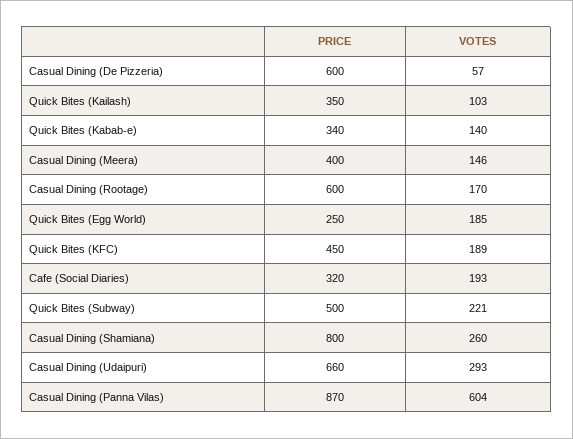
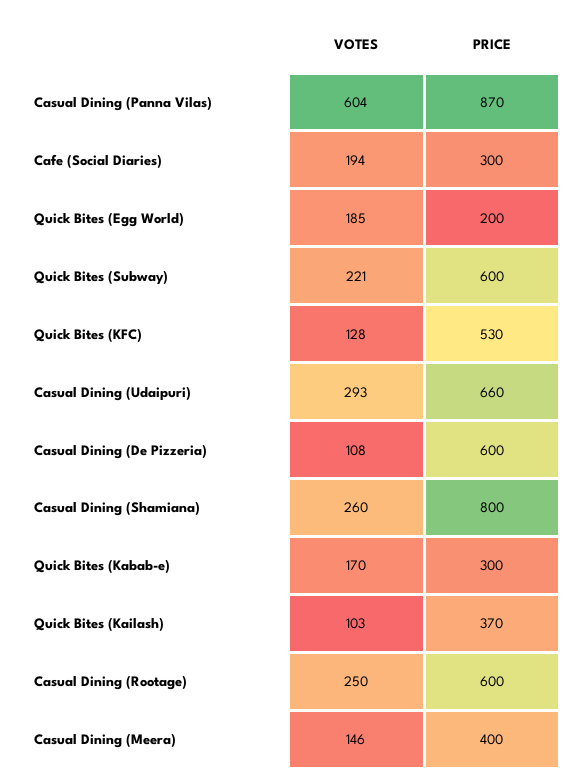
VOTES, Casual Dining (De Pizzeria): 57 -> 108
PRICE, Quick Bites (Kailash): 350 -> 370
PRICE, Quick Bites (Kabab-e): 340 -> 300
VOTES, Quick Bites (Kabab-e): 140 -> 170
VOTES, Casual Dining (Rootage): 170 -> 250
PRICE, Quick Bites (Egg World): 250 -> 200
PRICE, Quick Bites (KFC): 450 -> 530
VOTES, Quick Bites (KFC): 189 -> 128
PRICE, Cafe (Social Diaries): 320 -> 300
VOTES, Cafe (Social Diaries): 193 -> 194
PRICE, Quick Bites (Subway): 500 -> 600

